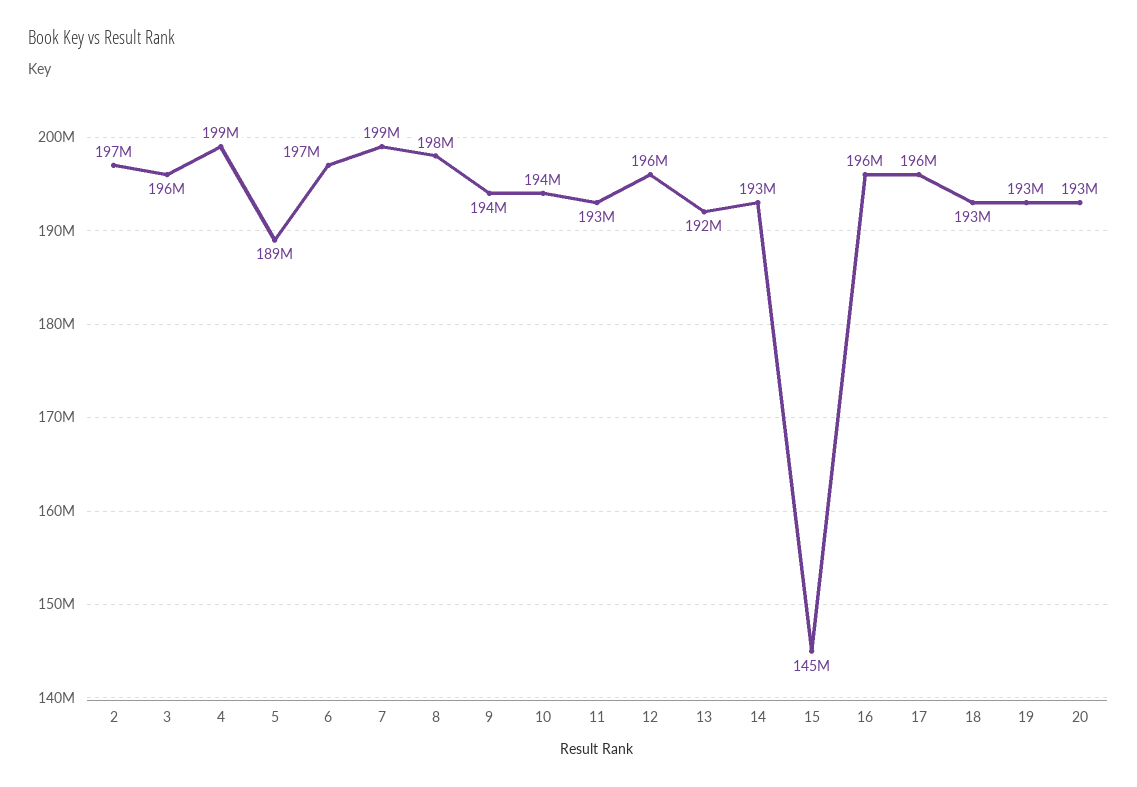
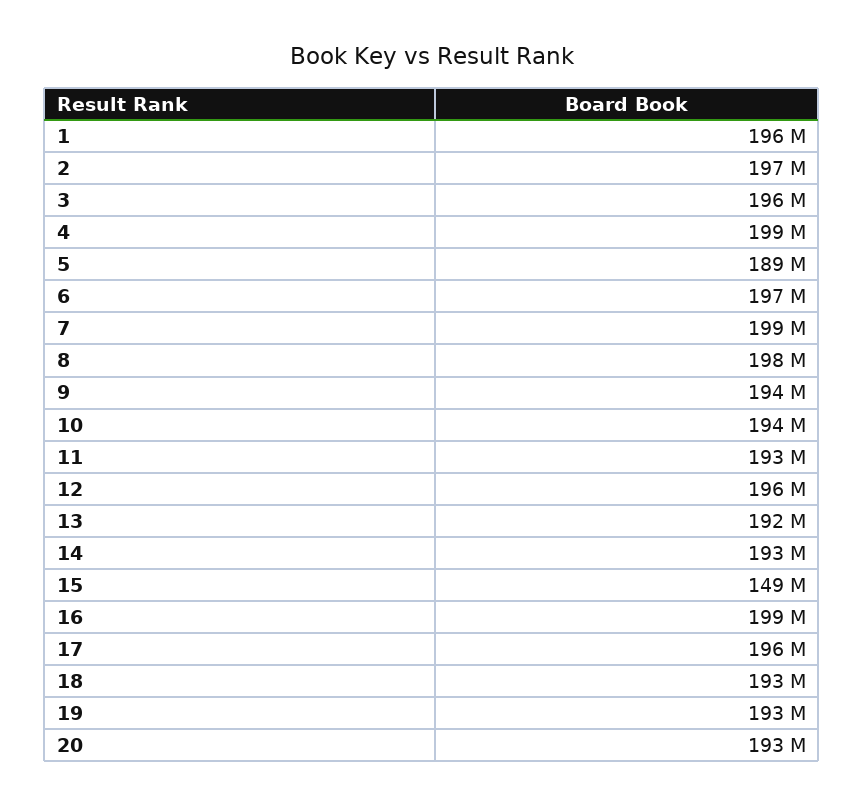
15: 145000000 -> 149000000
16: 196000000 -> 199000000
1: none -> 196000000

